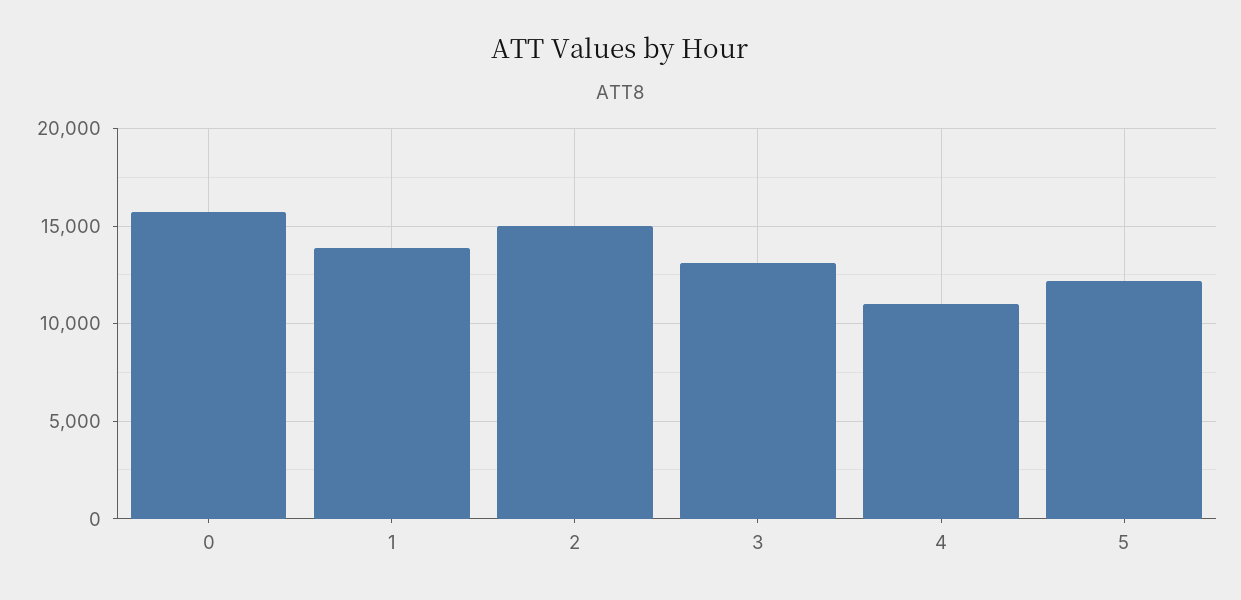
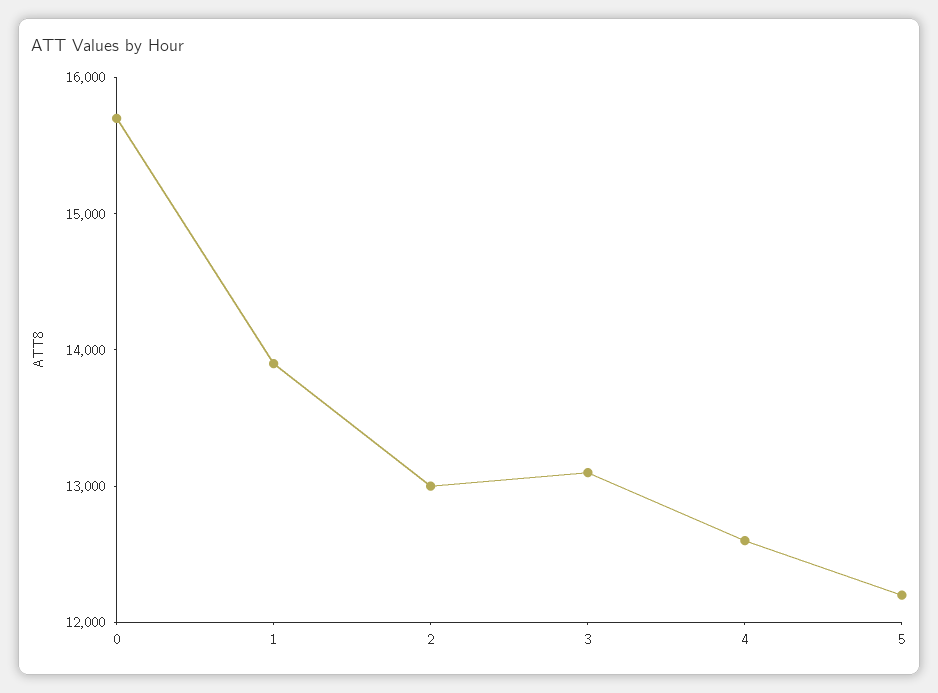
2: 15000 -> 13000
4: 11000 -> 12600

